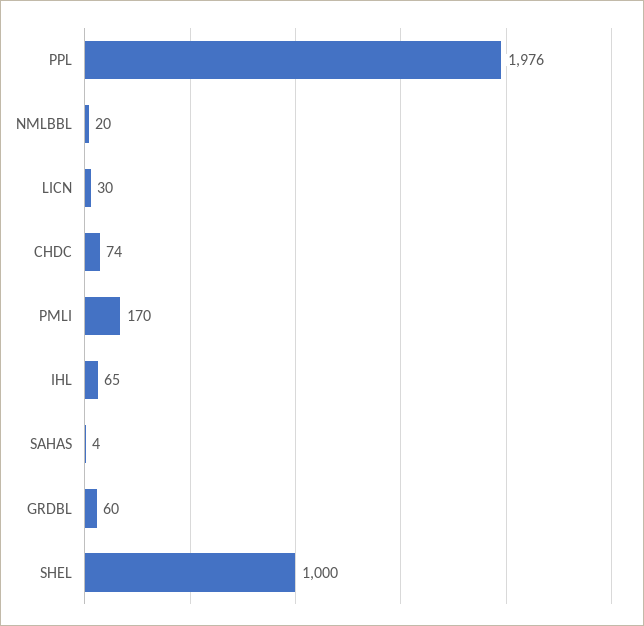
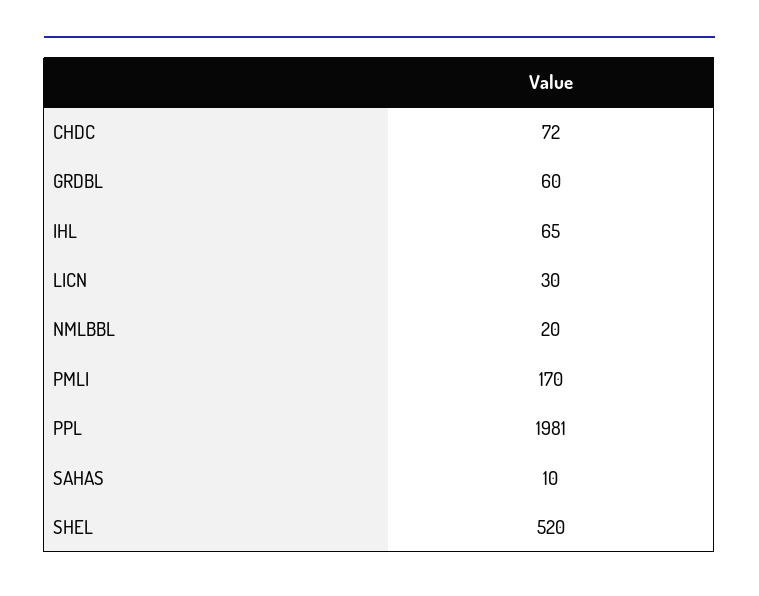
PPL: 1976 -> 1981
CHDC: 74 -> 72
SAHAS: 4 -> 10
SHEL: 1000 -> 520

